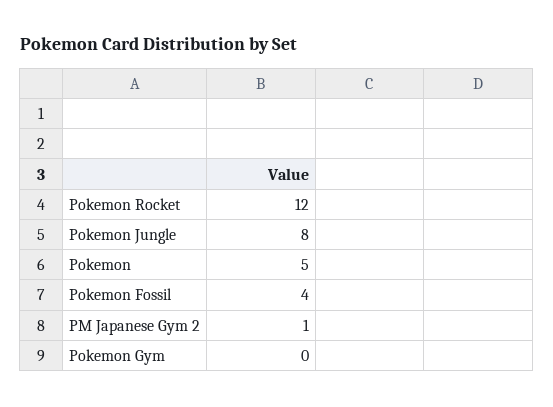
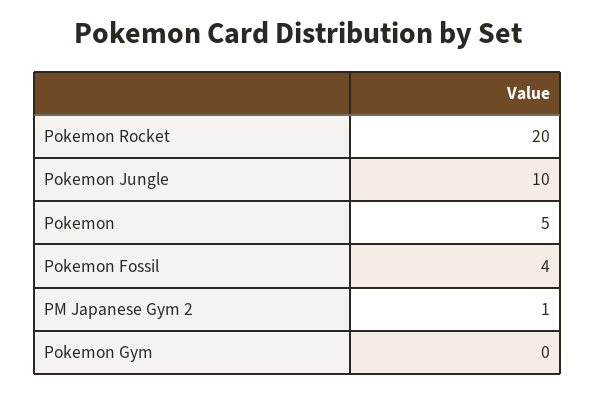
Pokemon Rocket: 12 -> 20
Pokemon Jungle: 8 -> 10

